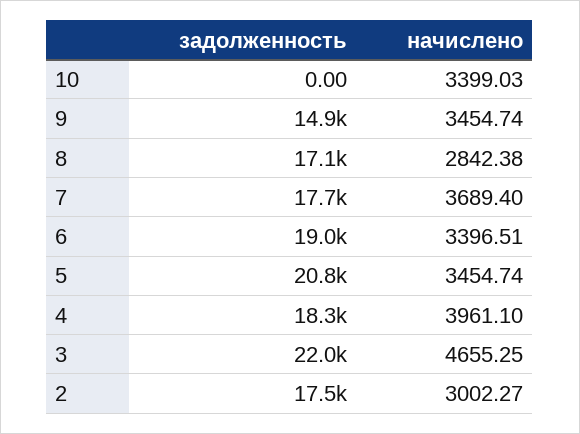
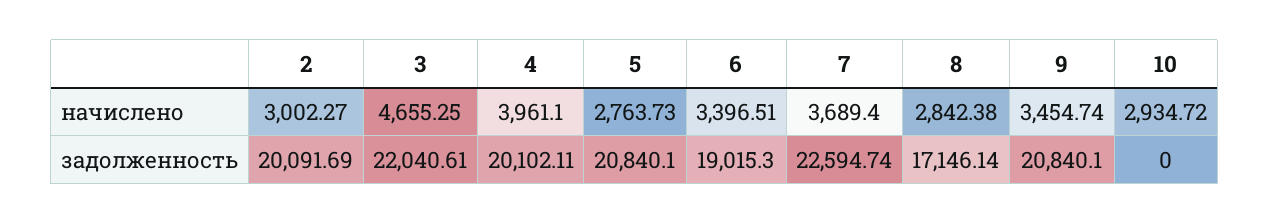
начислено, 10: 3399.03 -> 2934.72
задолженность, 9: 14900 -> 20840.1
задолженность, 7: 17700 -> 22594.74
начислено, 5: 3454.74 -> 2763.73
задолженность, 4: 18300 -> 20102.11
задолженность, 2: 17500 -> 20091.69

